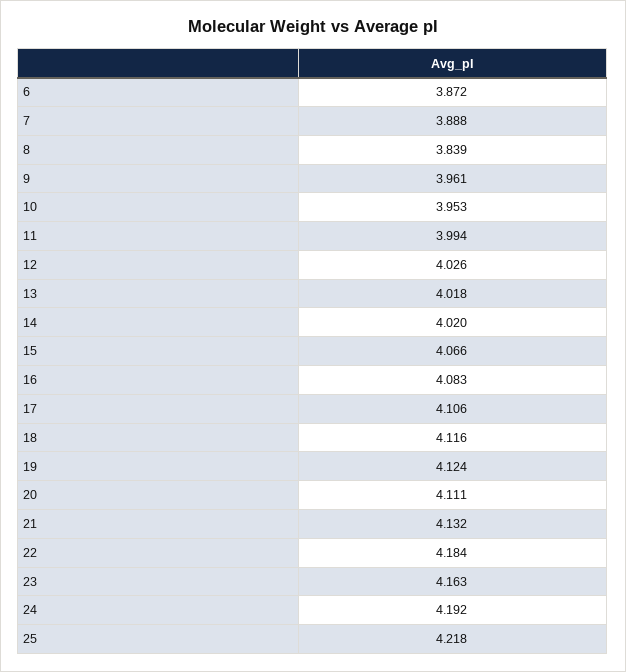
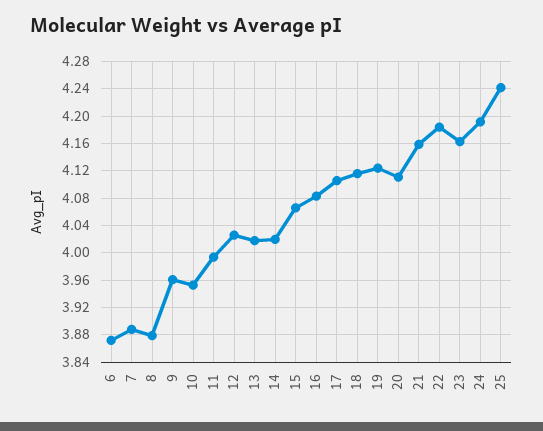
8: 3.839 -> 3.88
21: 4.132 -> 4.16
25: 4.218 -> 4.24

